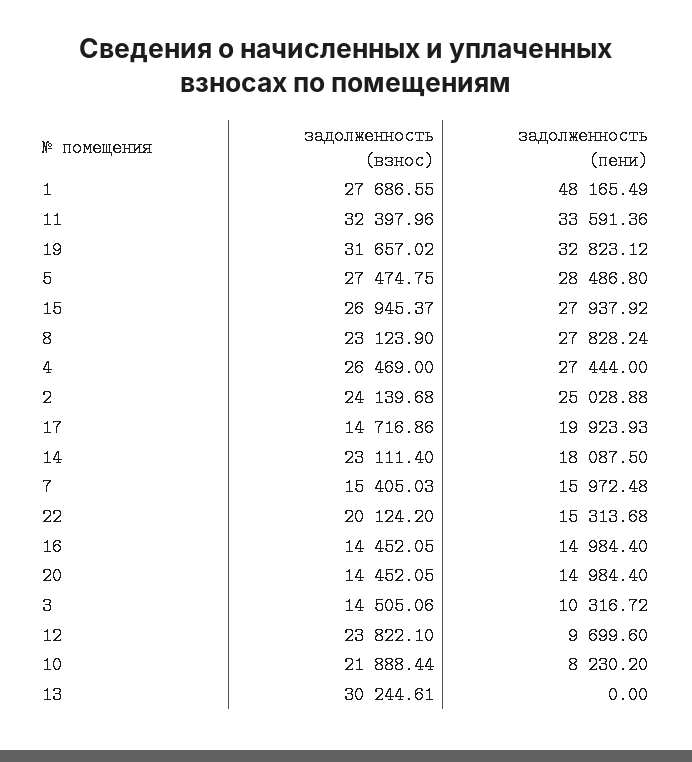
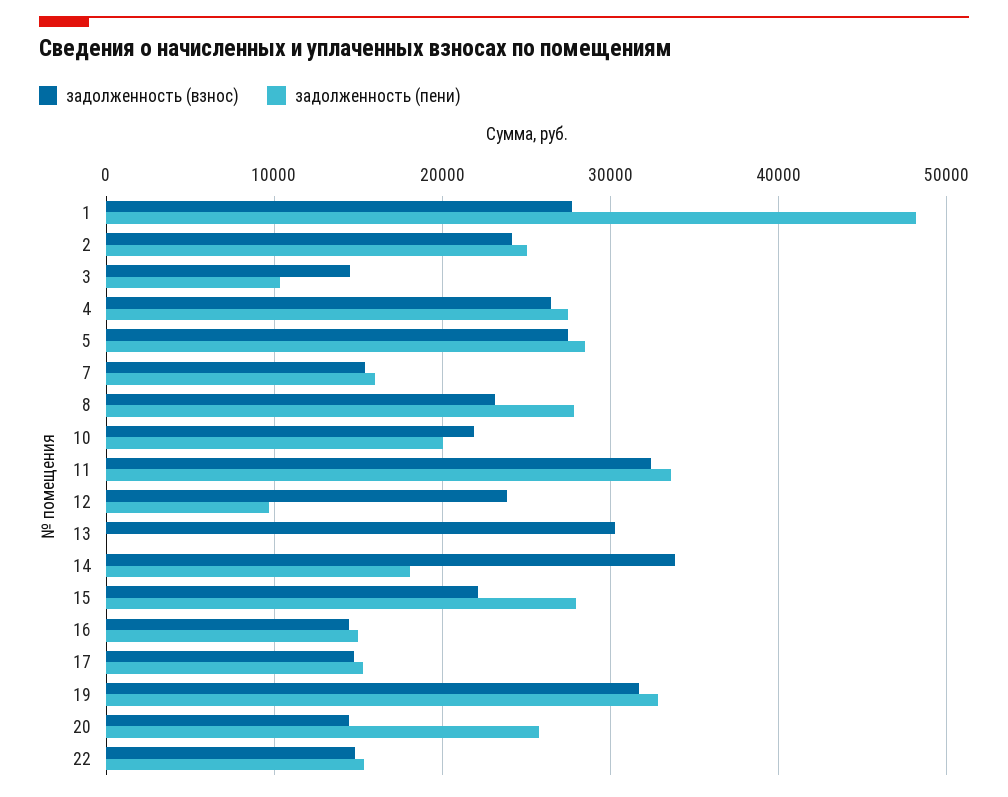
задолженность (взнос), 15: 26945.37 -> 22000
задолженность (пени), 17: 19923.93 -> 15000
задолженность (взнос), 14: 23111.4 -> 34000
задолженность (взнос), 22: 20124.2 -> 15000
задолженность (пени), 20: 14984.4 -> 26000
задолженность (пени), 10: 8230.2 -> 20000

